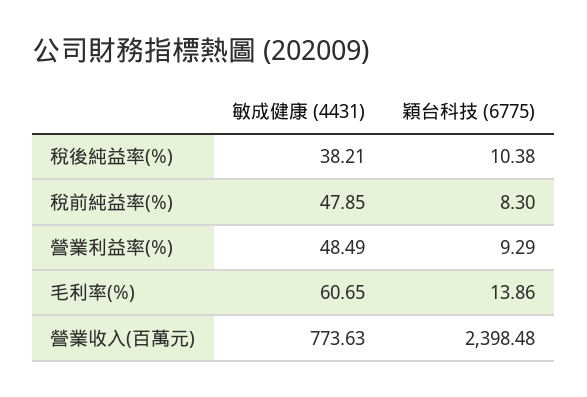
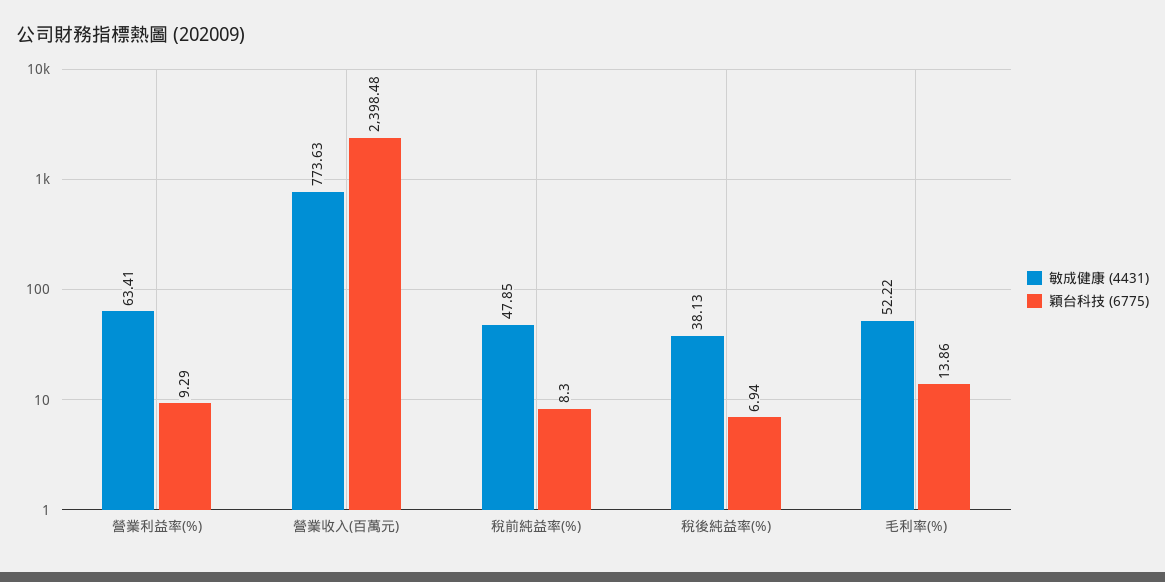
敏成健康 (4431), 稅後純益率(%): 38.21 -> 38.13
穎台科技 (6775), 稅後純益率(%): 10.38 -> 6.94
敏成健康 (4431), 營業利益率(%): 48.49 -> 63.41
敏成健康 (4431), 毛利率(%): 60.65 -> 52.22

